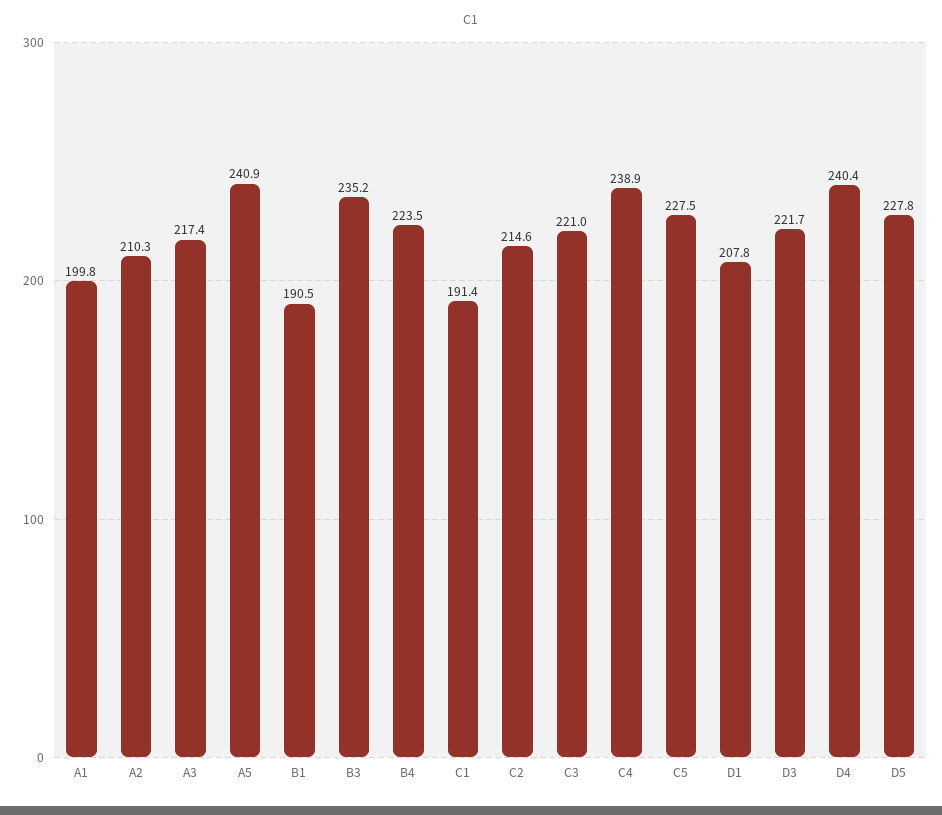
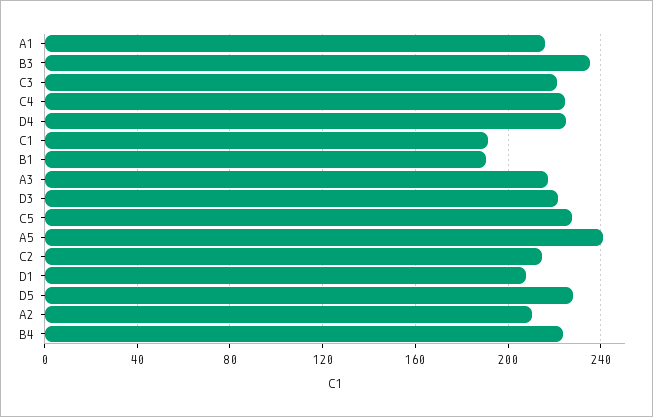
A1: 199.8 -> 215
C4: 238.9 -> 225
D4: 240.4 -> 225

